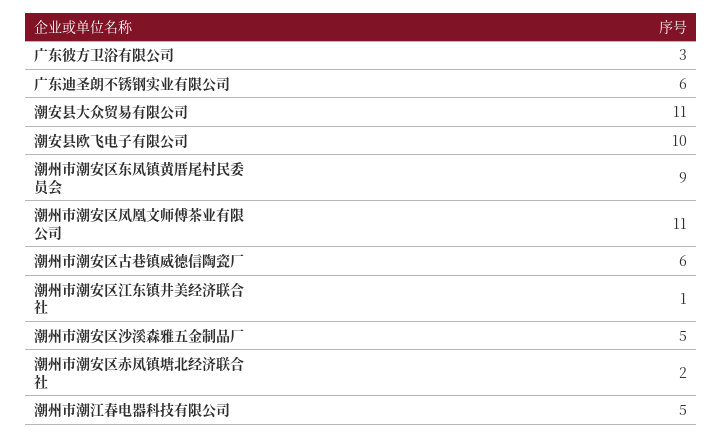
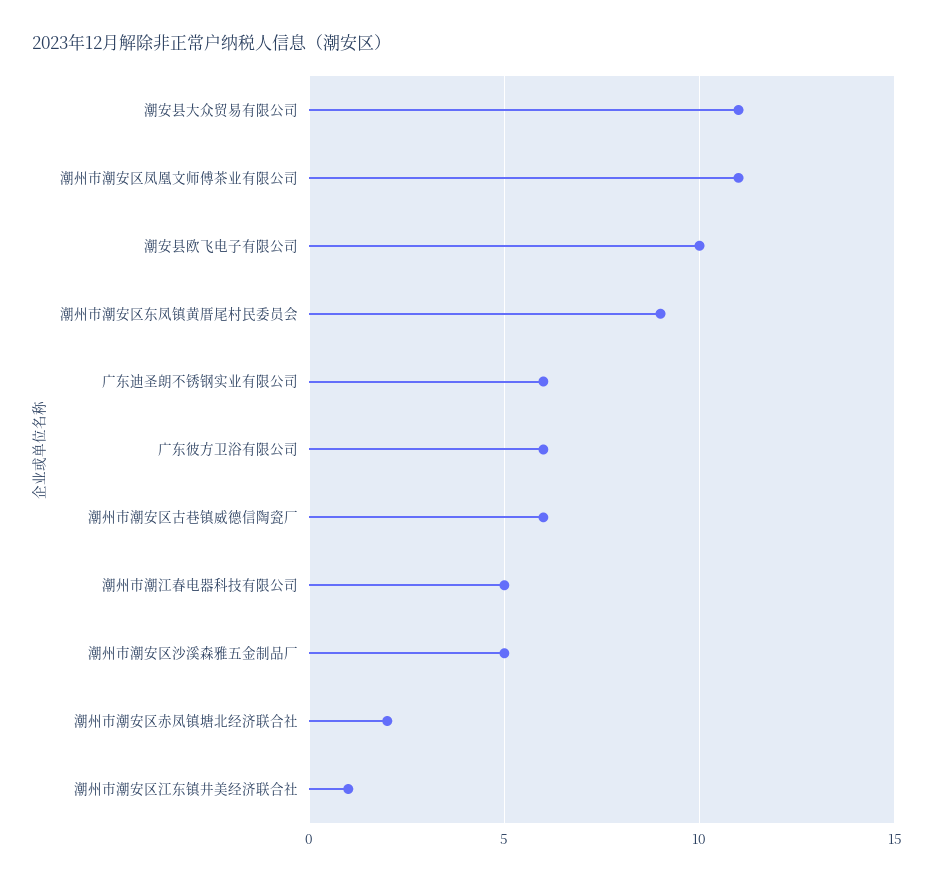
广东彼方卫浴有限公司: 3 -> 6

